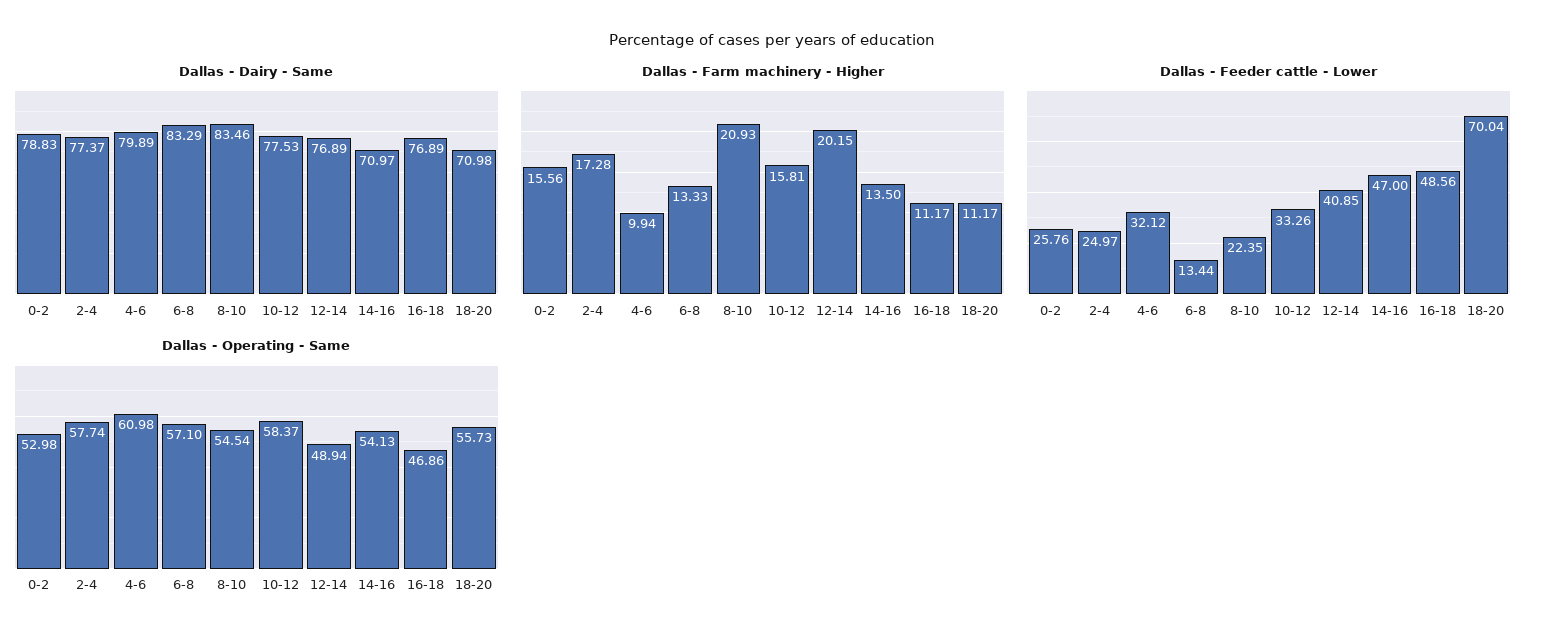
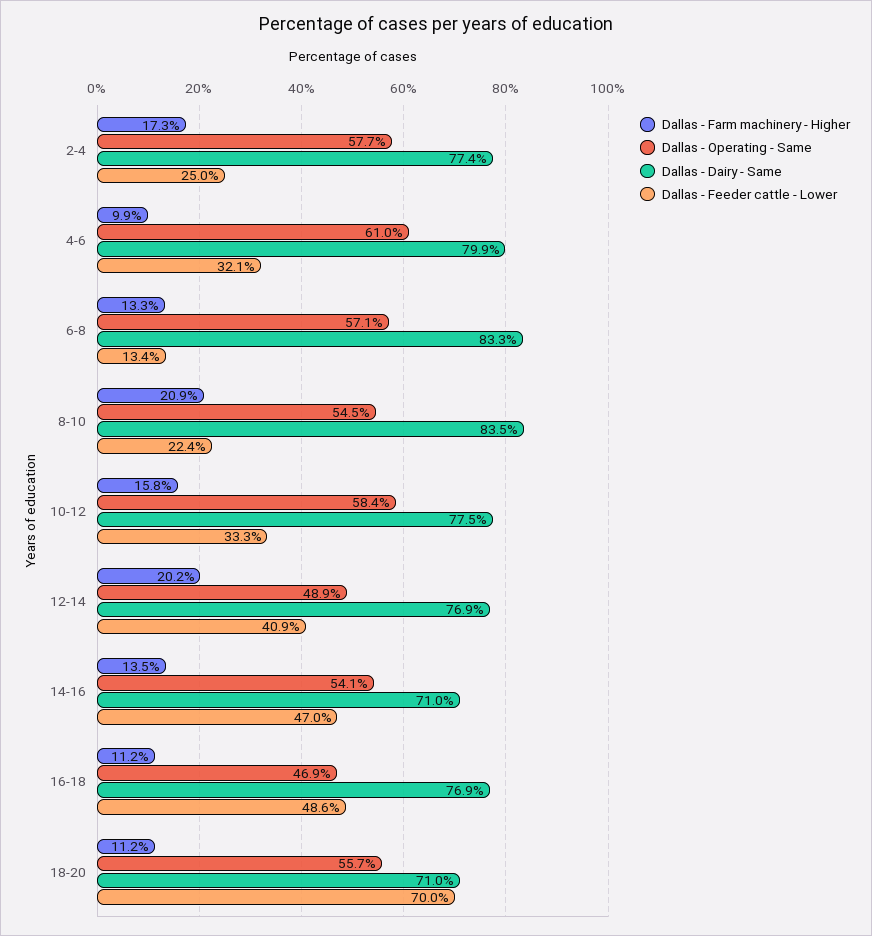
Dallas - Dairy - Same, 0-2: 78.83 -> none
Dallas - Farm machinery - Higher, 0-2: 15.56 -> none
Dallas - Feeder cattle - Lower, 0-2: 25.76 -> none
Dallas - Operating - Same, 0-2: 52.98 -> none

